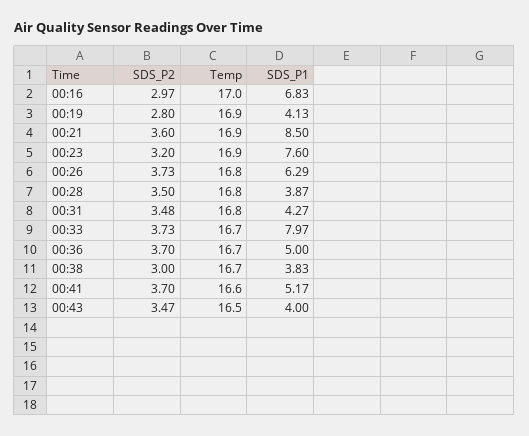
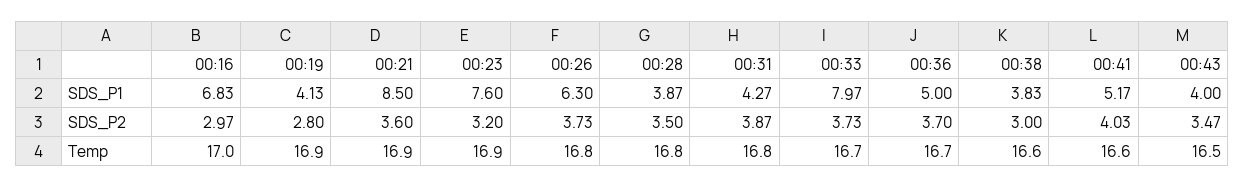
SDS_P1, 00:26: 6.29 -> 6.3
SDS_P2, 00:31: 3.48 -> 3.87
Temp, 00:38: 16.7 -> 16.6
SDS_P2, 00:41: 3.7 -> 4.03

